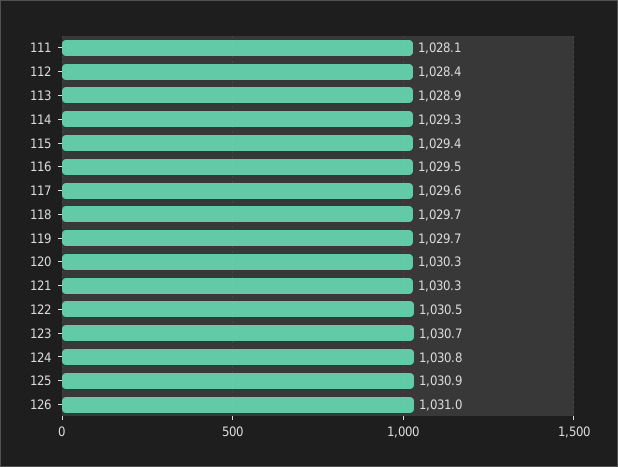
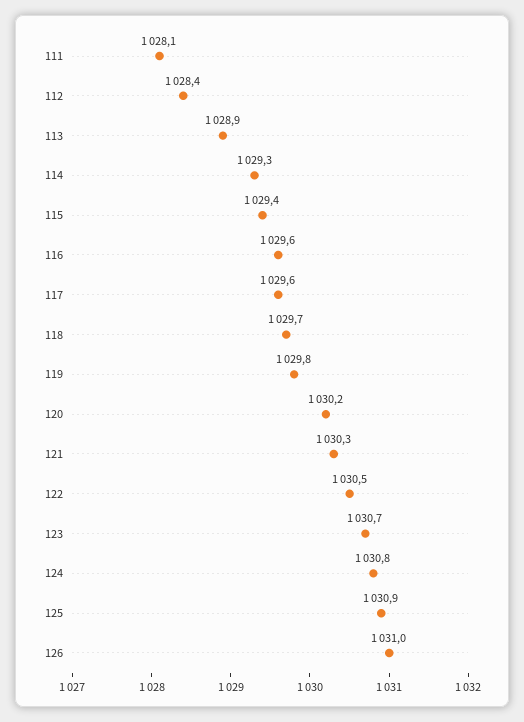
116: 1029.5 -> 1029.6
119: 1029.7 -> 1029.8
120: 1030.3 -> 1030.2

